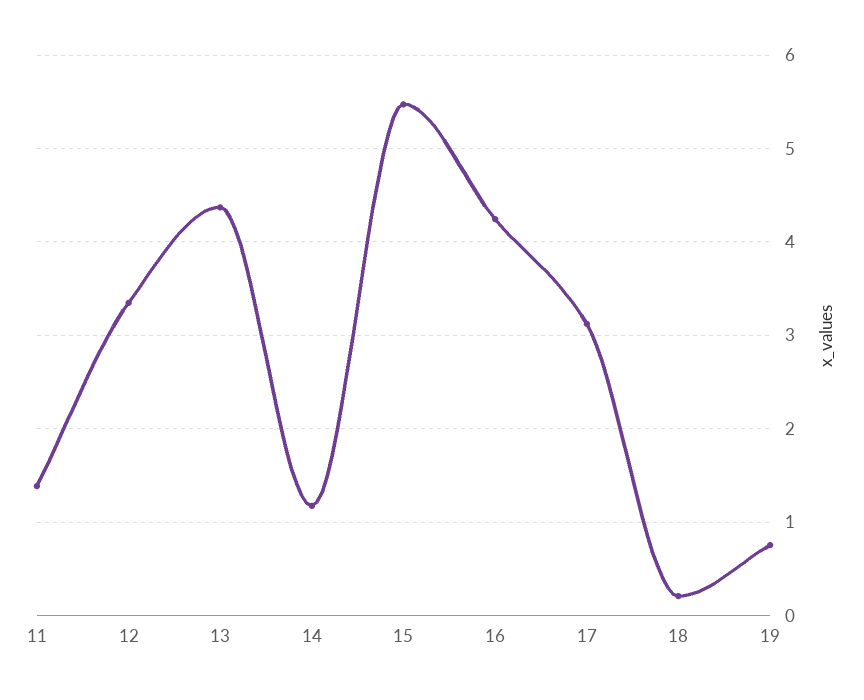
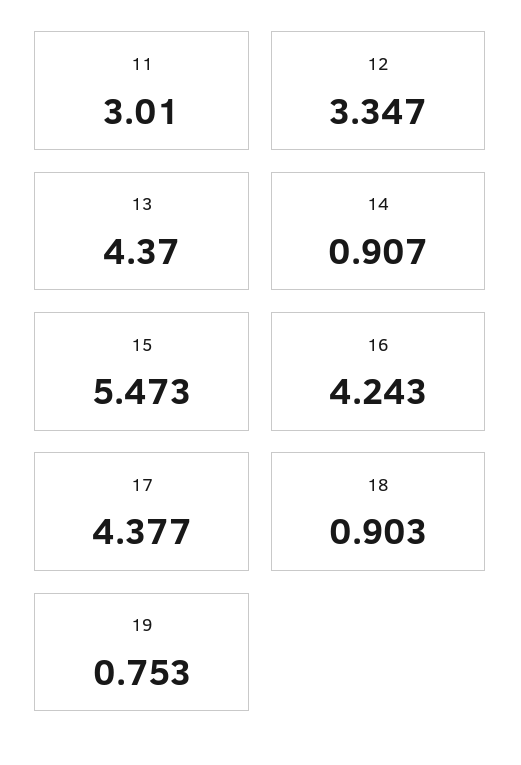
11: 1.4 -> 3.01
14: 1.2 -> 0.907
17: 3.1 -> 4.377
18: 0.2 -> 0.903

